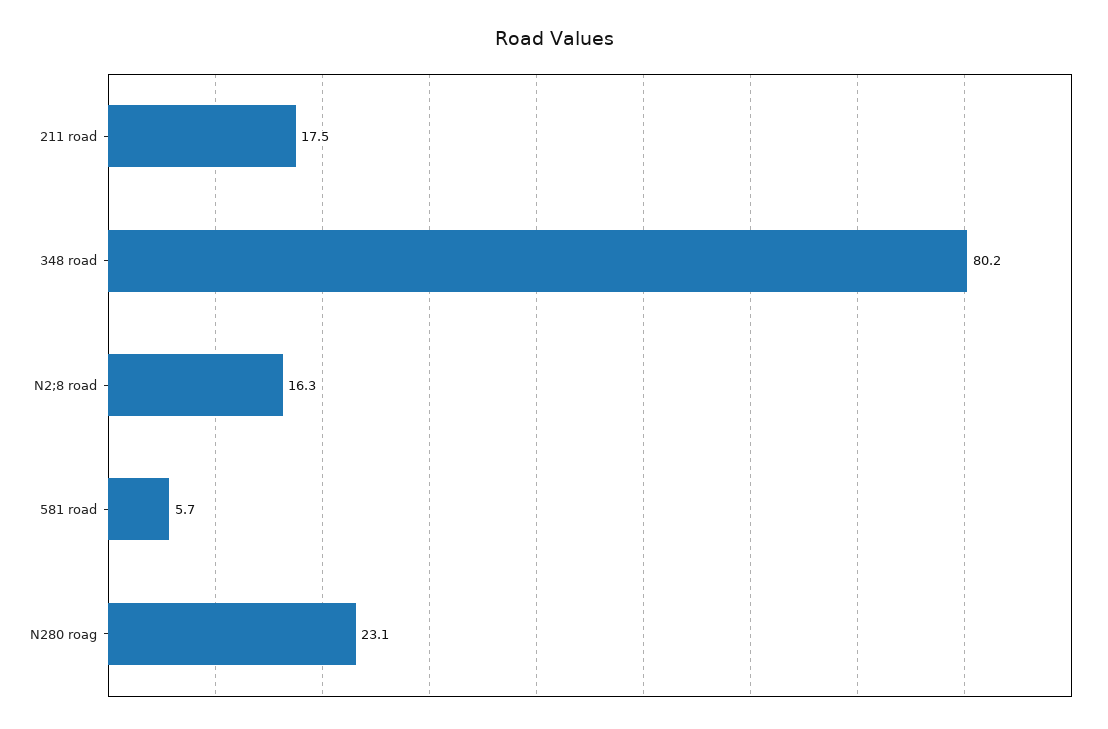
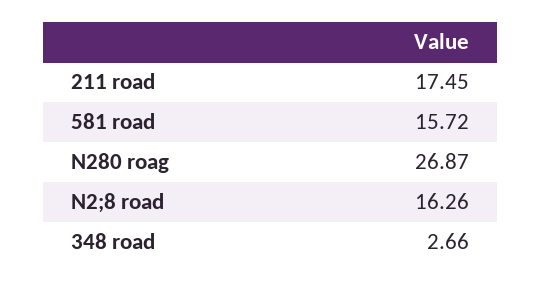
348 road: 80.2 -> 2.66
581 road: 5.7 -> 15.72
N280 roag: 23.1 -> 26.87

